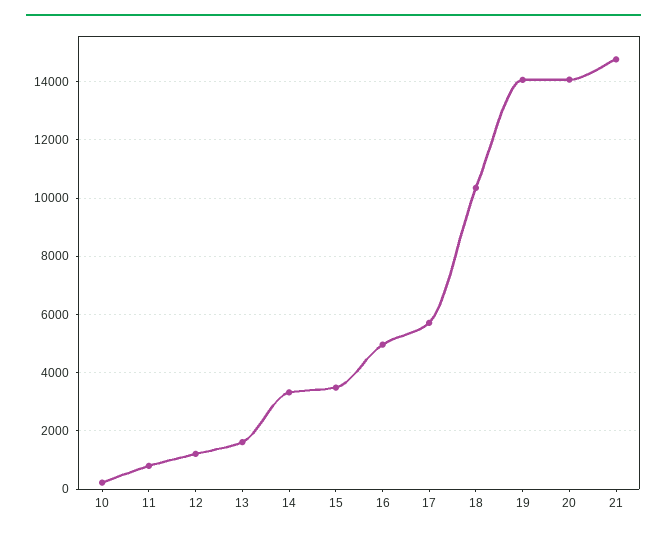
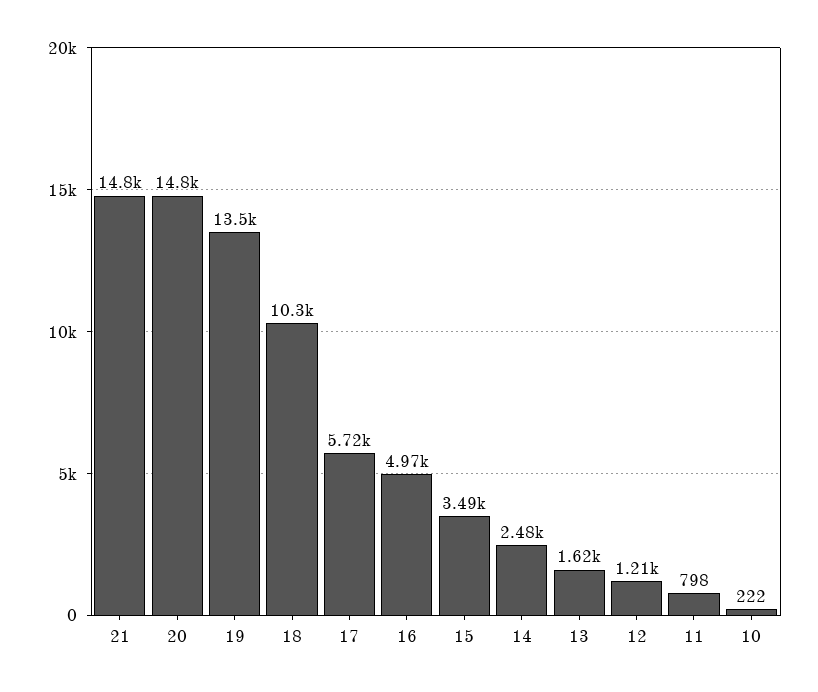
14: 3250 -> 2480
19: 14000 -> 13500
20: 14000 -> 14800

